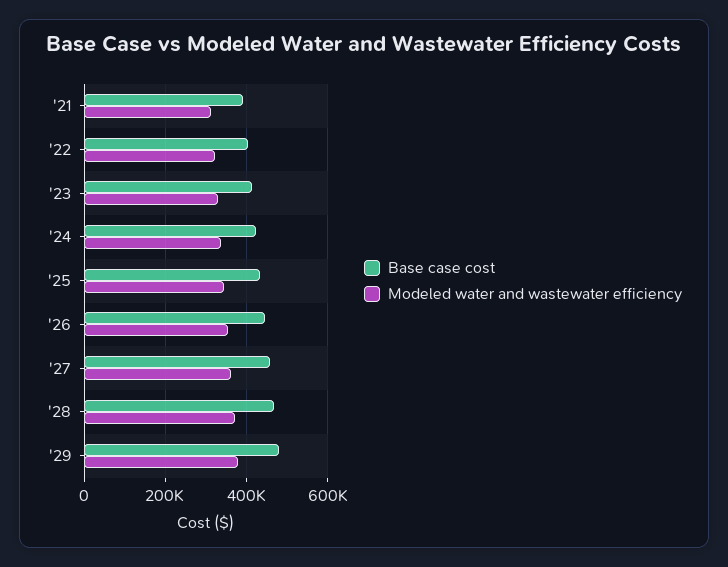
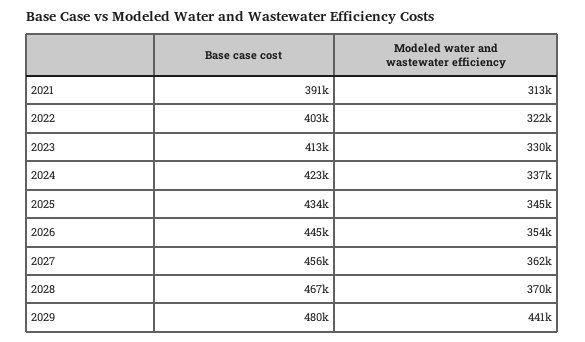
Modeled water and wastewater efficiency, '29: 380000 -> 441000

